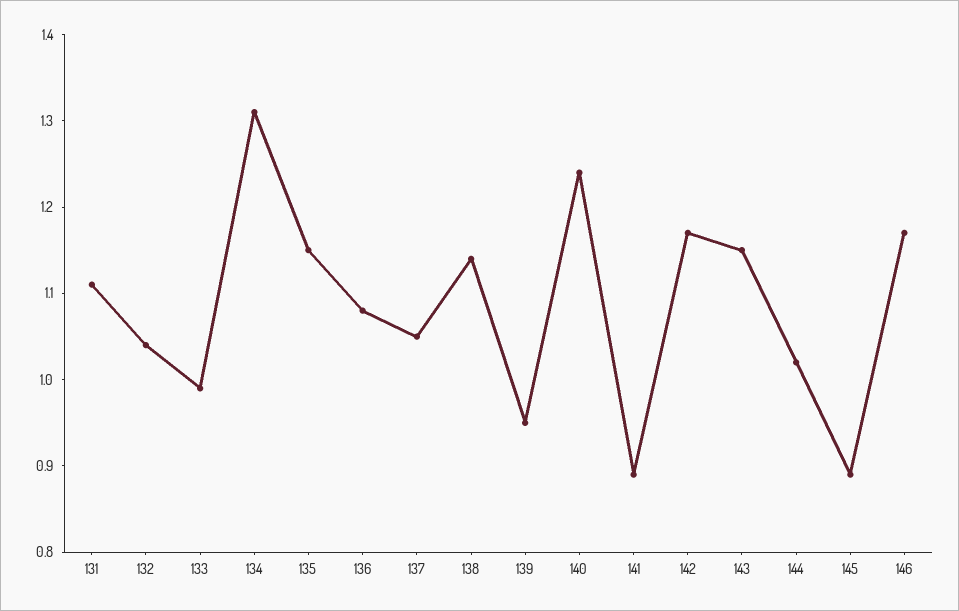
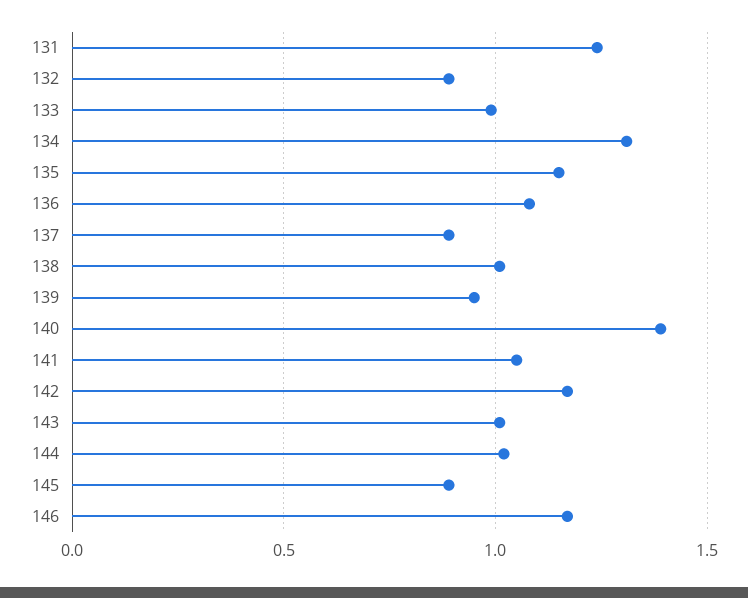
131: 1.11 -> 1.25
132: 1.04 -> 0.9
137: 1.05 -> 0.9
138: 1.14 -> 1
140: 1.24 -> 1.4
141: 0.89 -> 1.05
143: 1.15 -> 1

